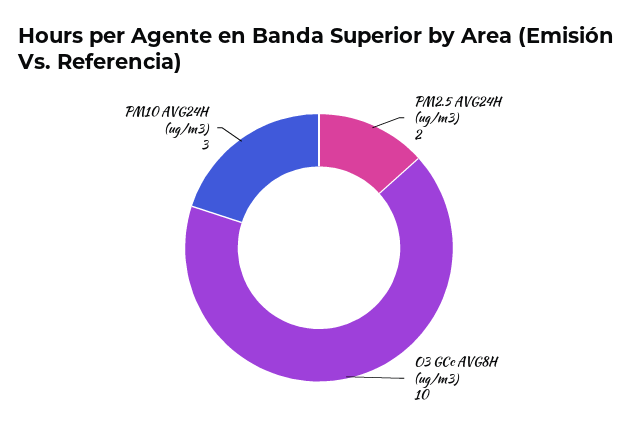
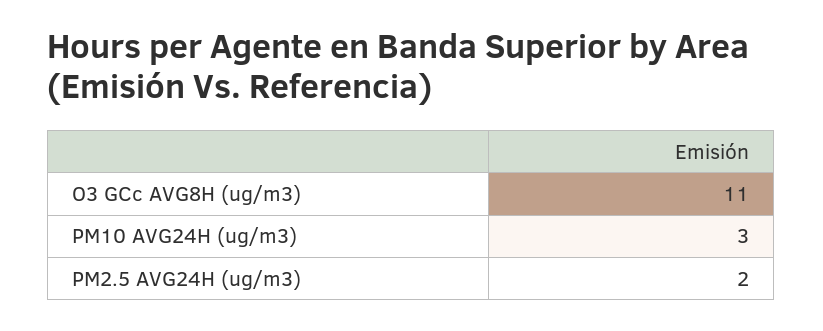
O3 GCc AVG8H (ug/m3): 10 -> 11

